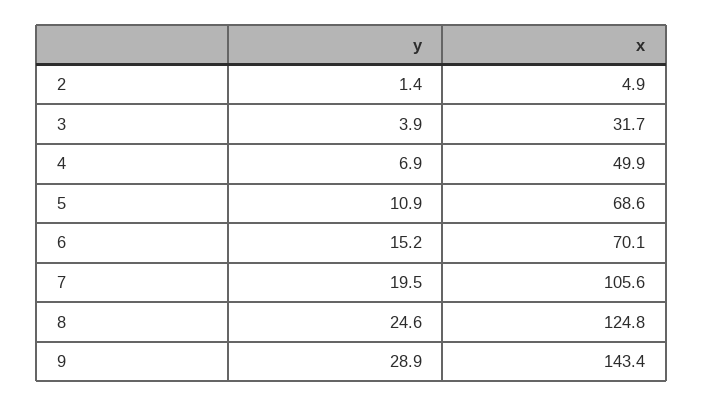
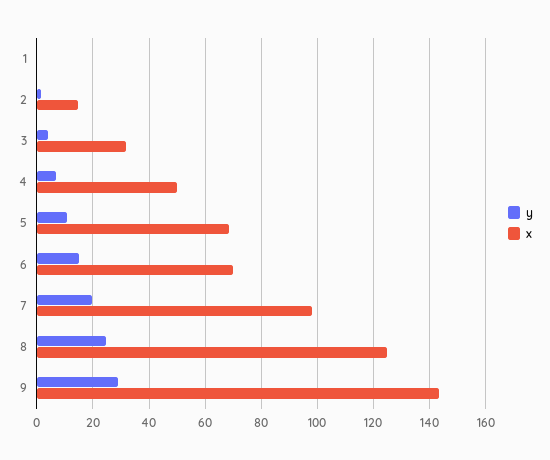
x, 2: 4.9 -> 15
x, 7: 105.6 -> 97.5
y, 1: none -> 0
x, 1: none -> 0

